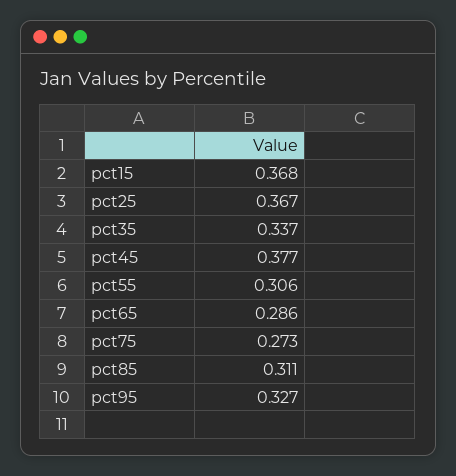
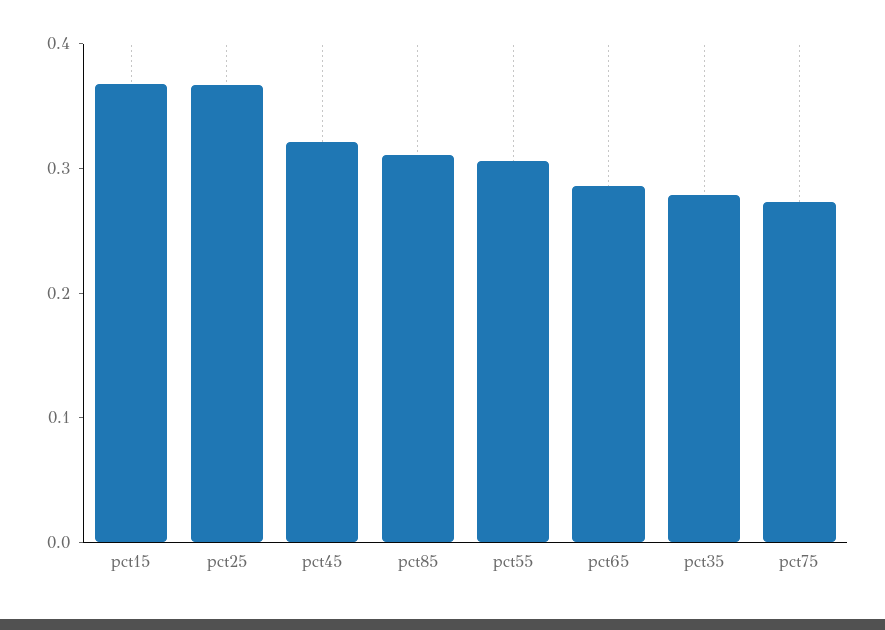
pct35: 0.337 -> 0.28
pct45: 0.377 -> 0.32
pct95: 0.327 -> none

